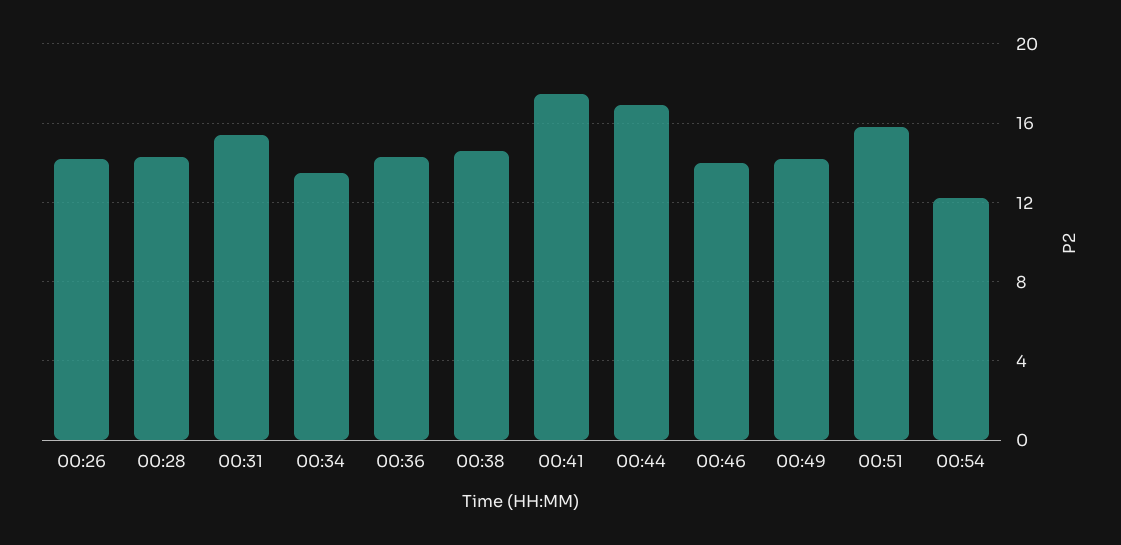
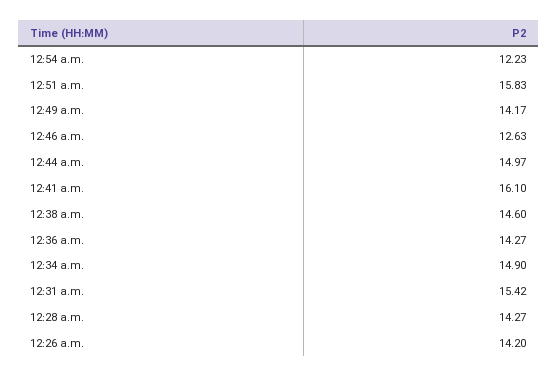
00:34: 13.5 -> 14.9
00:41: 17.5 -> 16.1
00:44: 17 -> 14.97
00:46: 14 -> 12.63

